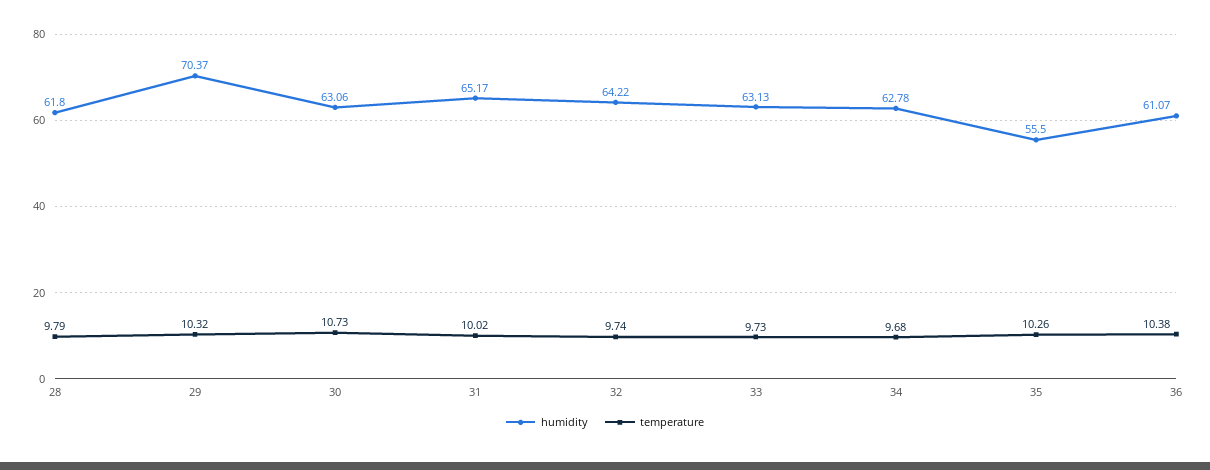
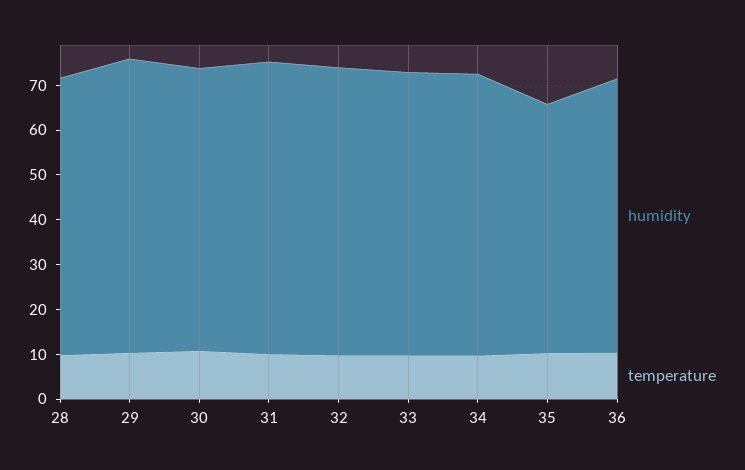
humidity, 29: 70.37 -> 66

